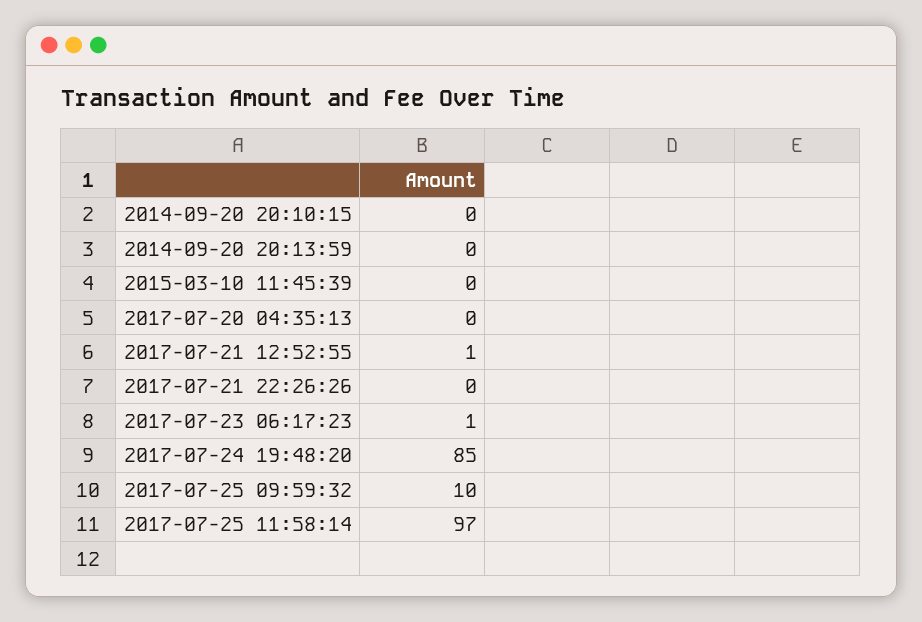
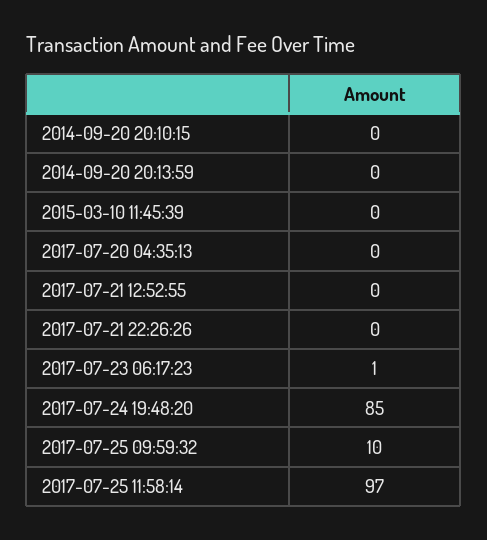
2017-07-21 12:52:55: 1 -> 0

